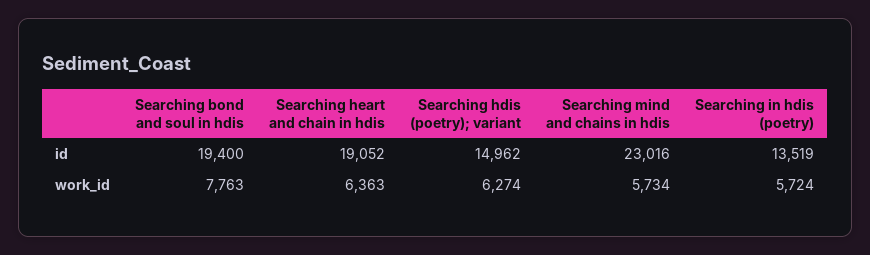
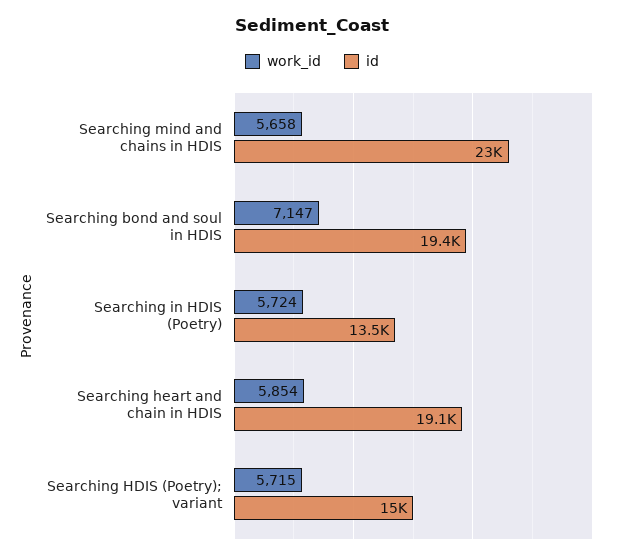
work_id, Searching bond and soul in hdis: 7763 -> 7147
work_id, Searching heart and chain in hdis: 6363 -> 5854
work_id, Searching hdis (poetry); variant: 6274 -> 5715
work_id, Searching mind and chains in hdis: 5734 -> 5658

